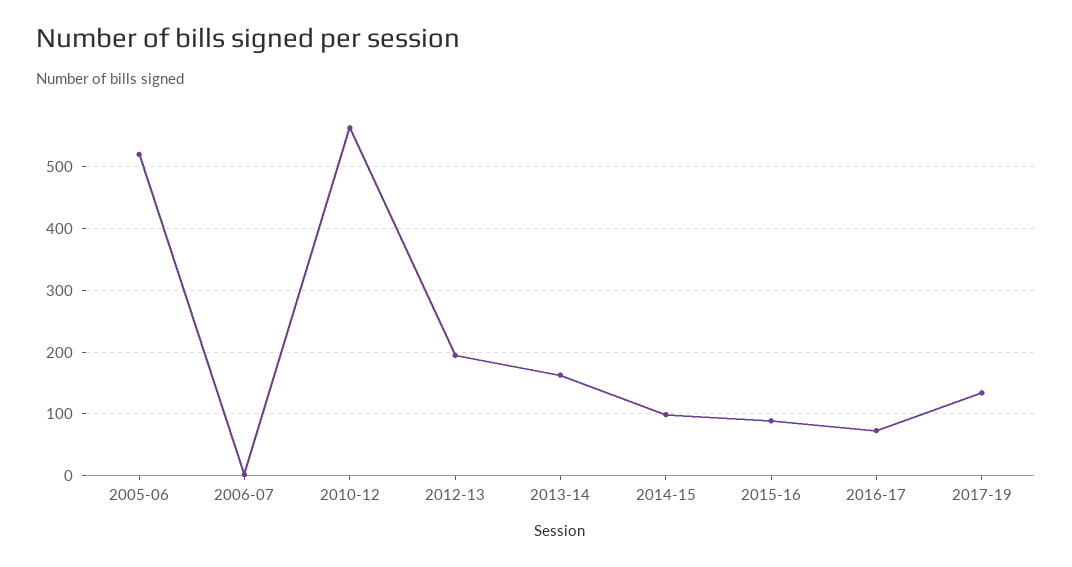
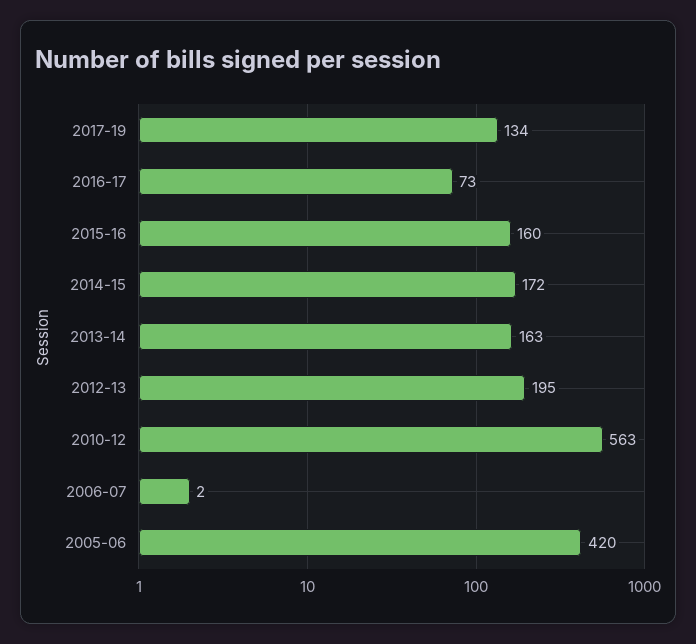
2005-06: 520 -> 420
2014-15: 100 -> 172
2015-16: 90 -> 160

